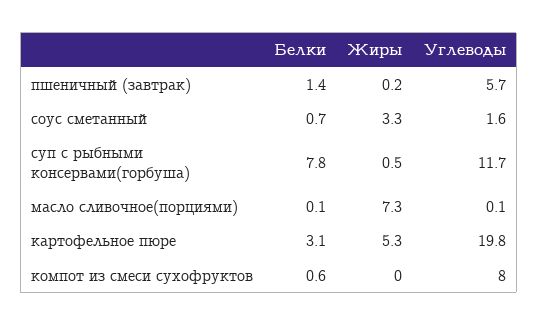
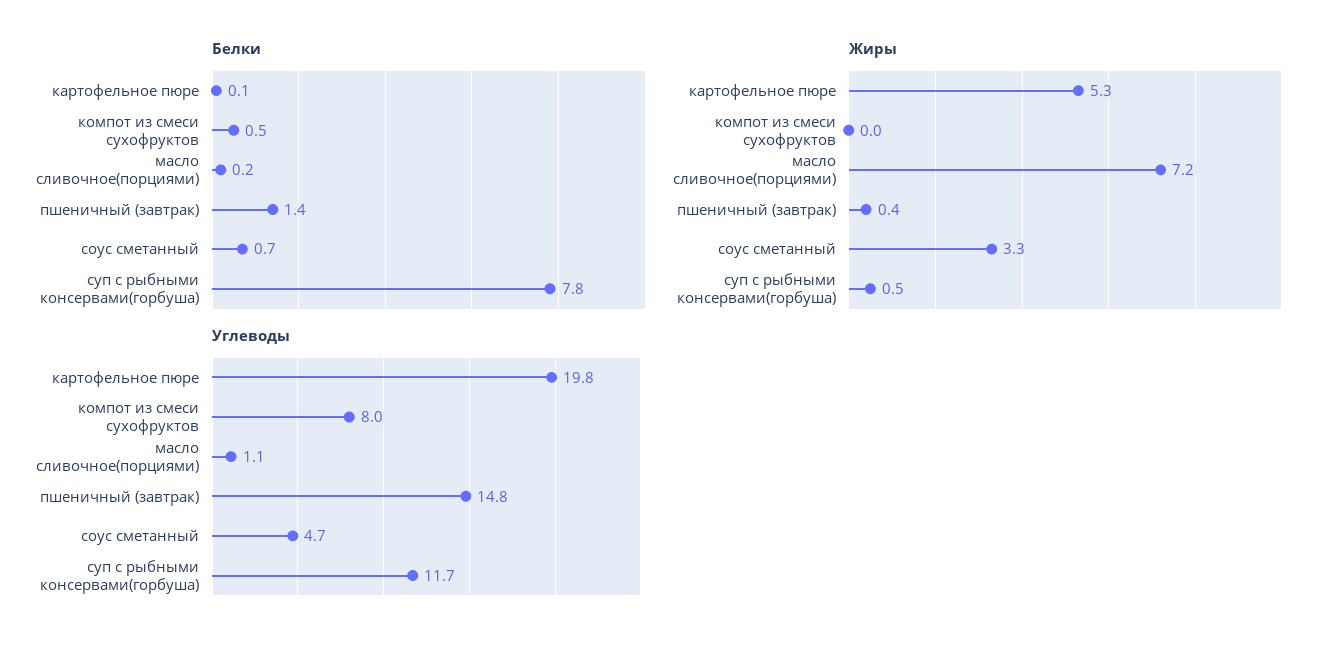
Жиры, пшеничный (завтрак): 0.2 -> 0.4
Углеводы, пшеничный (завтрак): 5.7 -> 14.8
Углеводы, соус сметанный: 1.6 -> 4.7
Белки, масло сливочное(порциями): 0.1 -> 0.2
Жиры, масло сливочное(порциями): 7.3 -> 7.2
Углеводы, масло сливочное(порциями): 0.1 -> 1.1
Белки, картофельное пюре: 3.1 -> 0.1
Белки, компот из смеси сухофруктов: 0.6 -> 0.5

